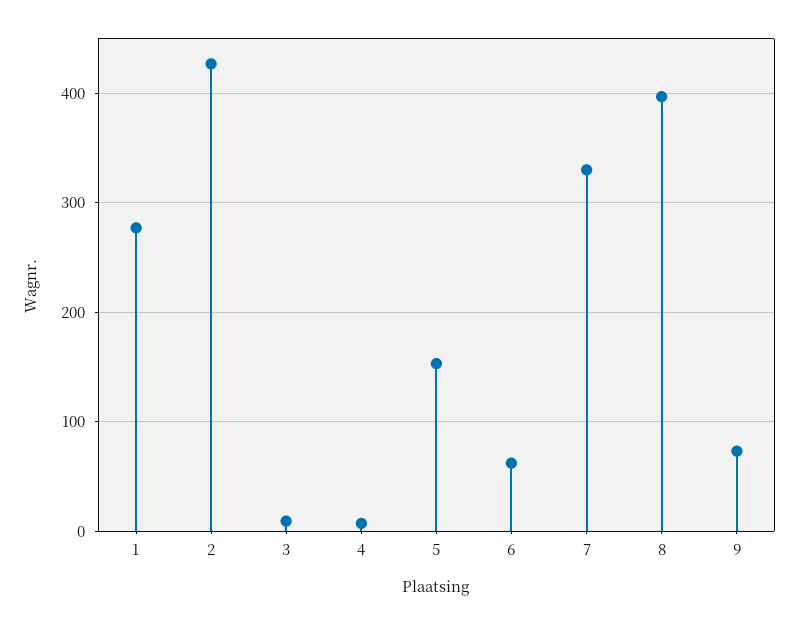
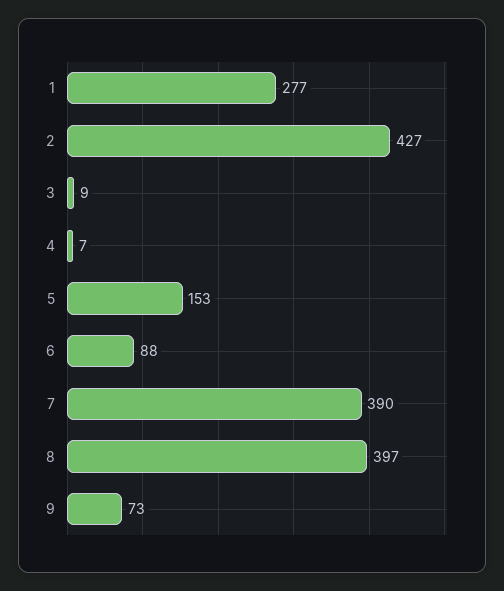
6: 60 -> 88
7: 330 -> 390

